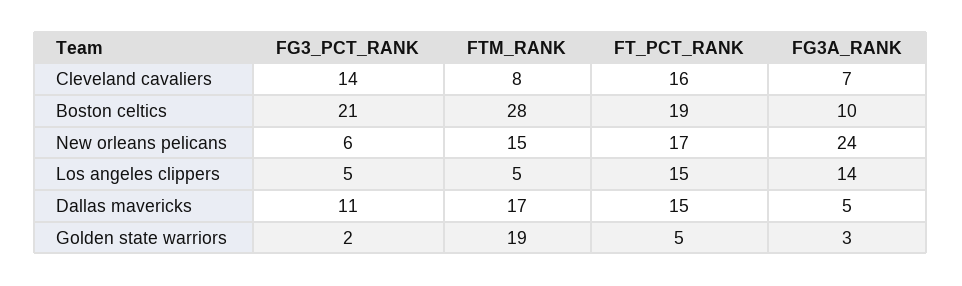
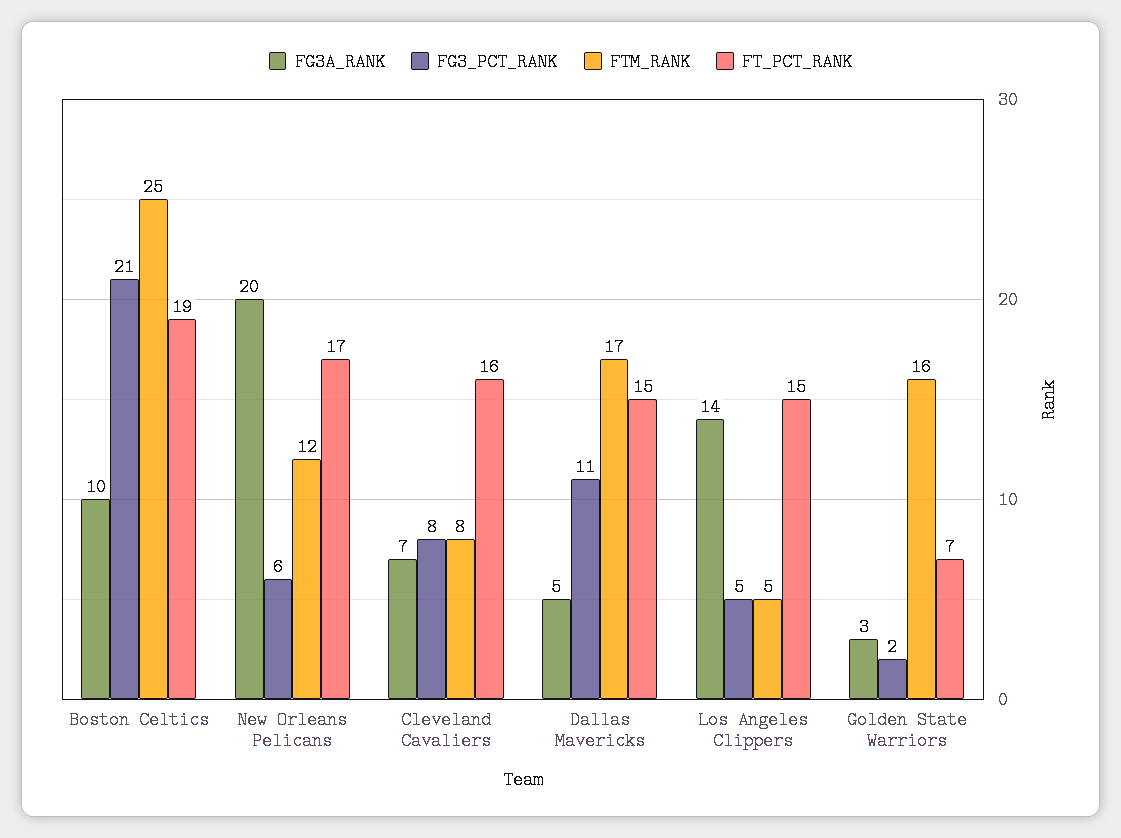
FG3_PCT_RANK, Cleveland cavaliers: 14 -> 8
FTM_RANK, Boston celtics: 28 -> 25
FTM_RANK, New orleans pelicans: 15 -> 12
FG3A_RANK, New orleans pelicans: 24 -> 20
FTM_RANK, Golden state warriors: 19 -> 16
FT_PCT_RANK, Golden state warriors: 5 -> 7

